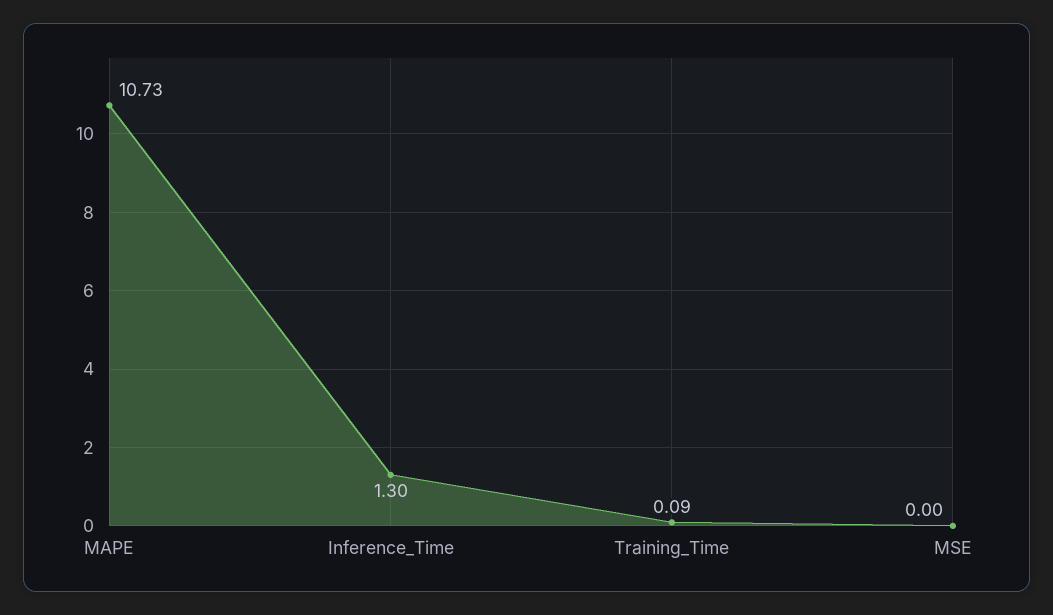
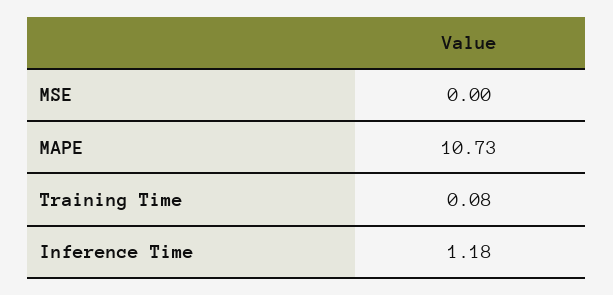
Inference_Time: 1.3 -> 1.18
Training_Time: 0.09 -> 0.08

